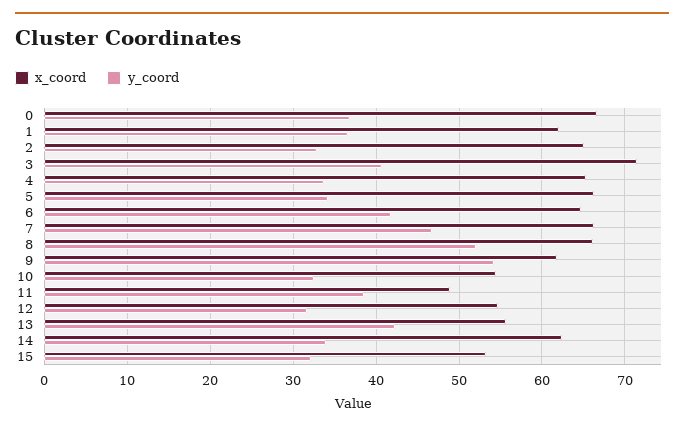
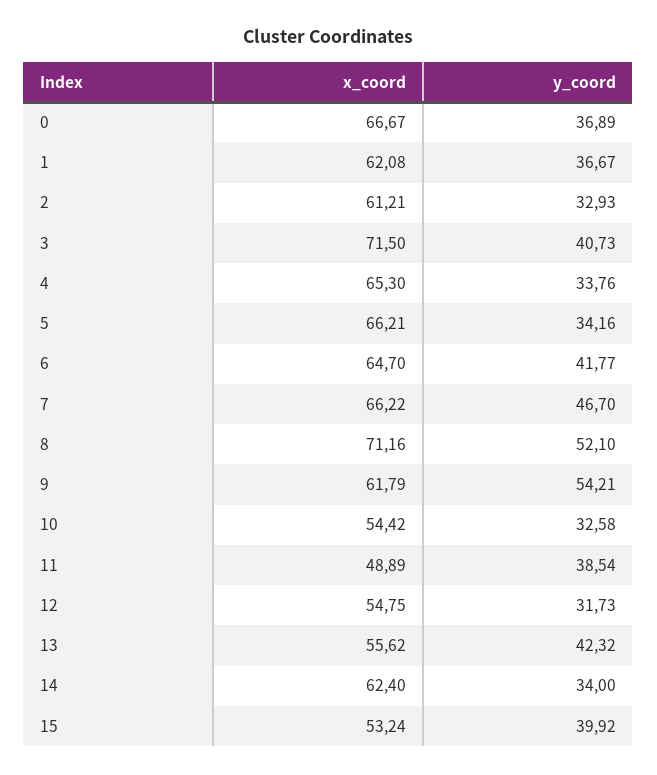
x_coord, 2: 65 -> 61.21
x_coord, 8: 66 -> 71.16
y_coord, 15: 32 -> 39.92

